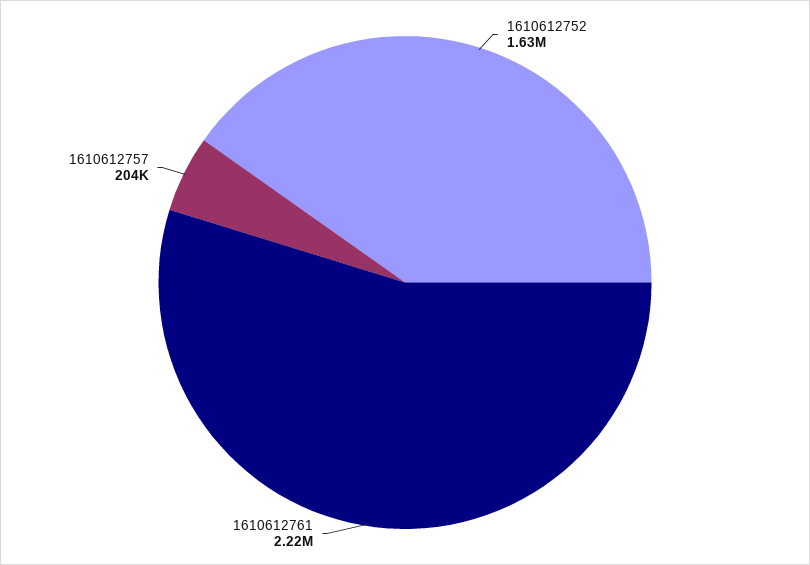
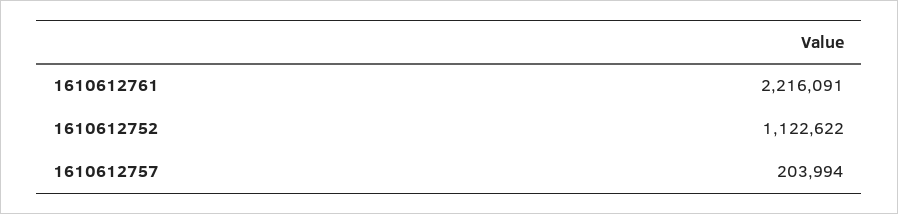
1610612752: 1630000 -> 1122622

